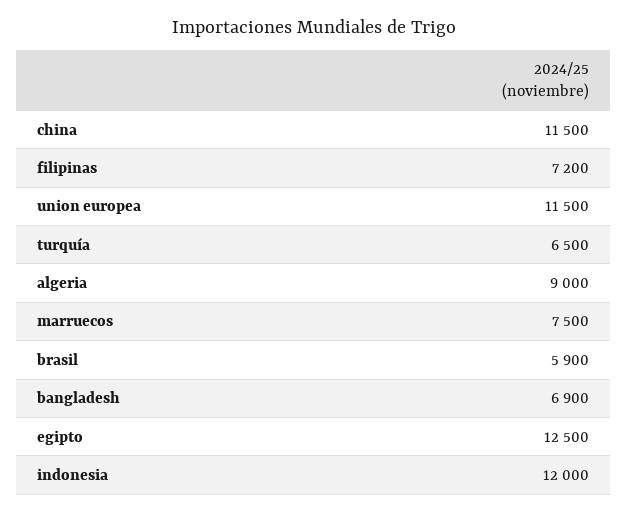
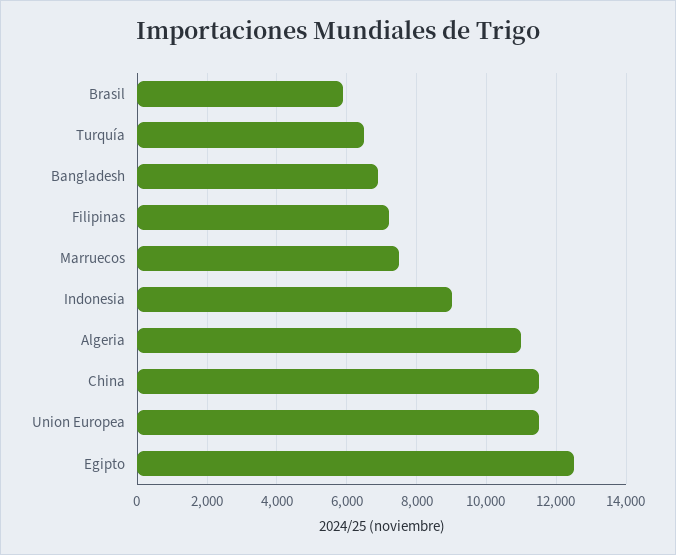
algeria: 9000 -> 11000
indonesia: 12000 -> 9000

